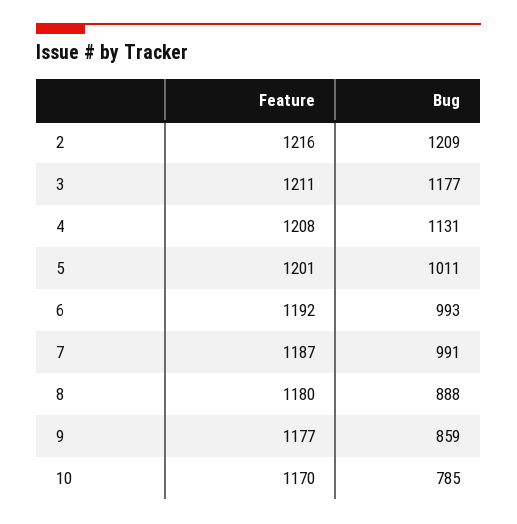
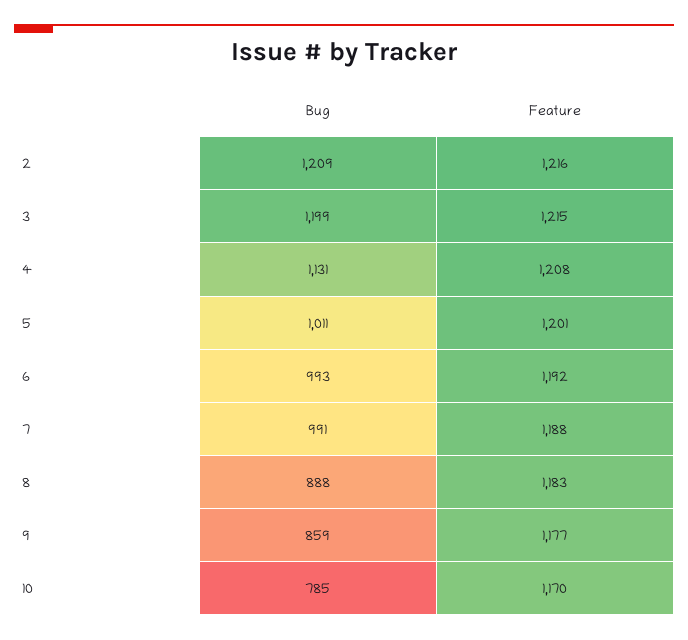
Feature, 3: 1211 -> 1215
Bug, 3: 1177 -> 1199
Feature, 7: 1187 -> 1188
Feature, 8: 1180 -> 1183

